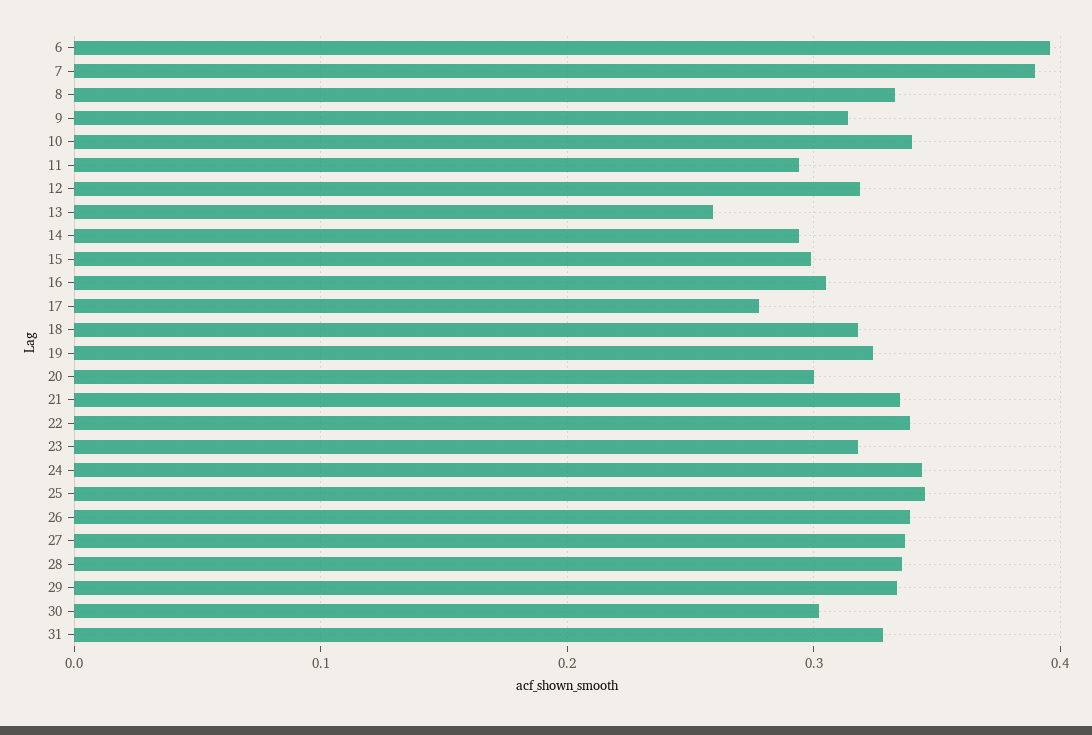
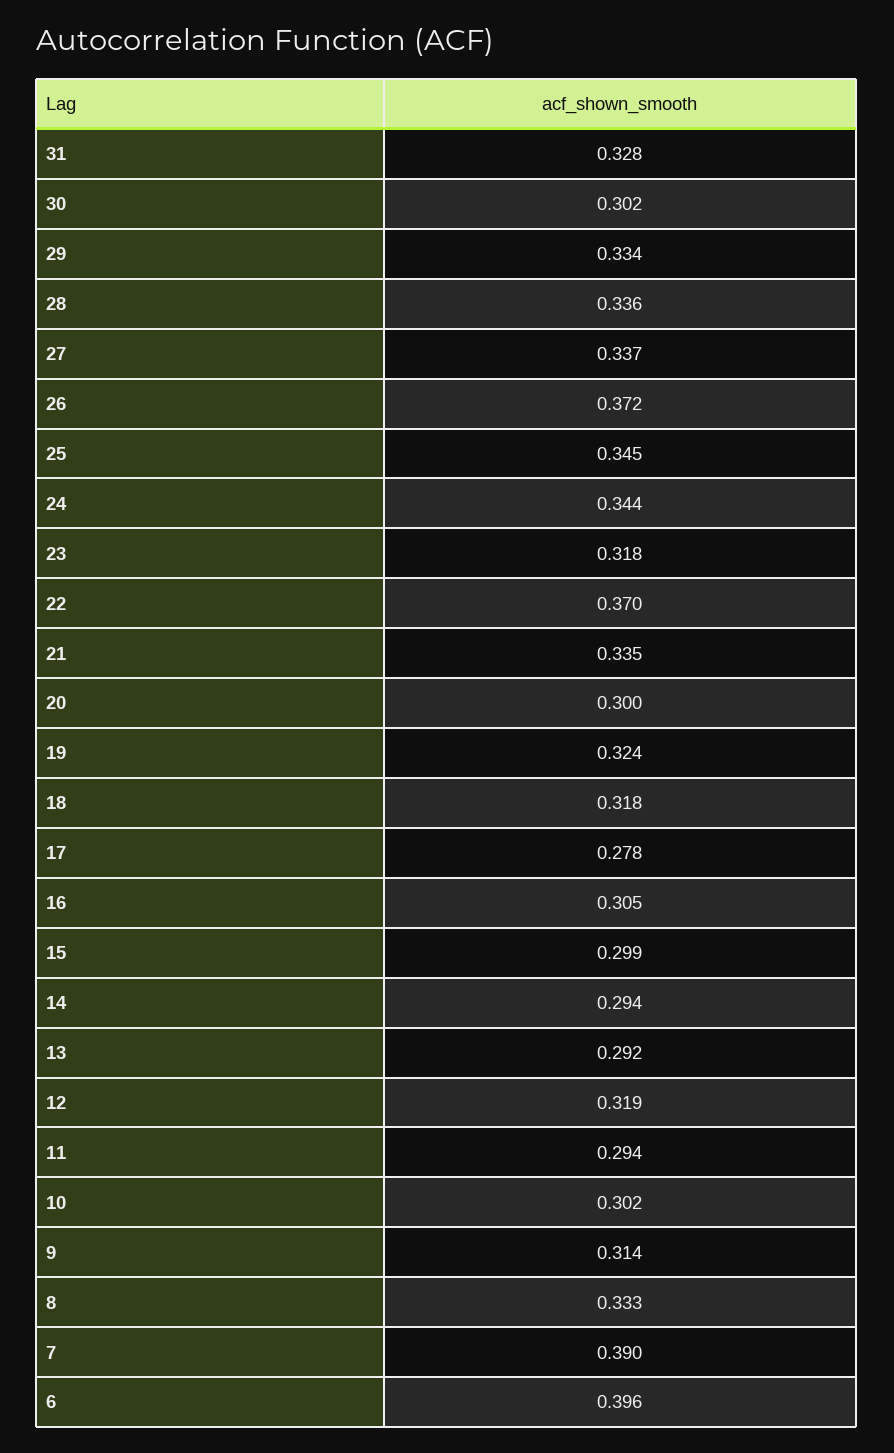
10: 0.34 -> 0.302
13: 0.26 -> 0.292
22: 0.34 -> 0.37
26: 0.34 -> 0.372

